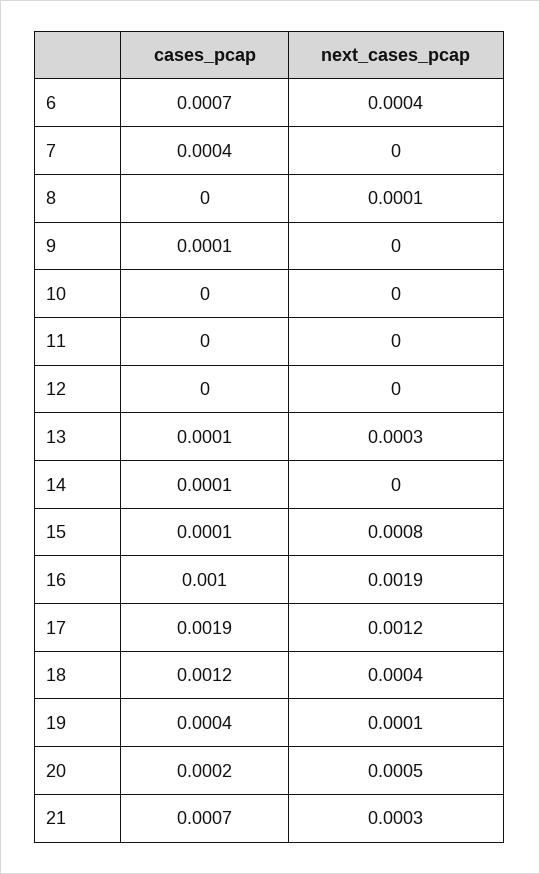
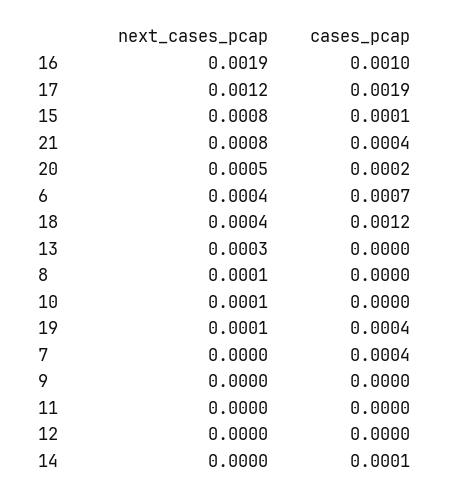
cases_pcap, 9: 0.0001 -> 0
next_cases_pcap, 10: 0 -> 0.0001
cases_pcap, 13: 0.0001 -> 0
cases_pcap, 21: 0.0007 -> 0.0004
next_cases_pcap, 21: 0.0003 -> 0.0008

